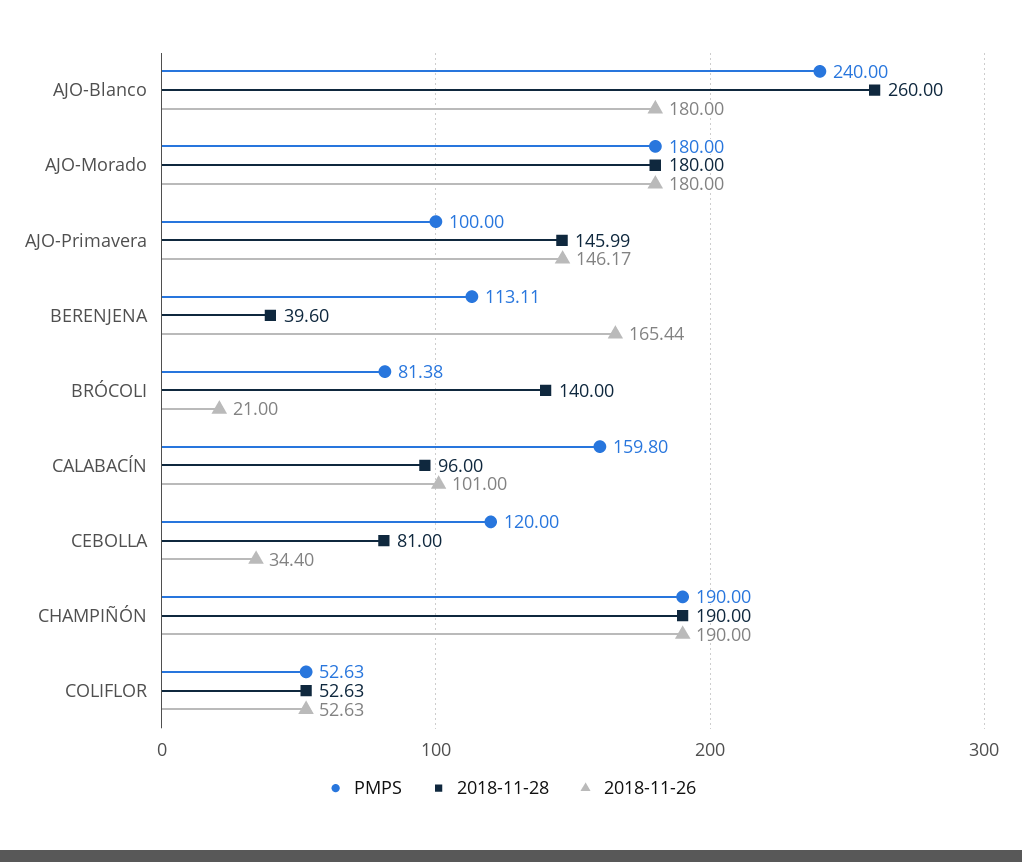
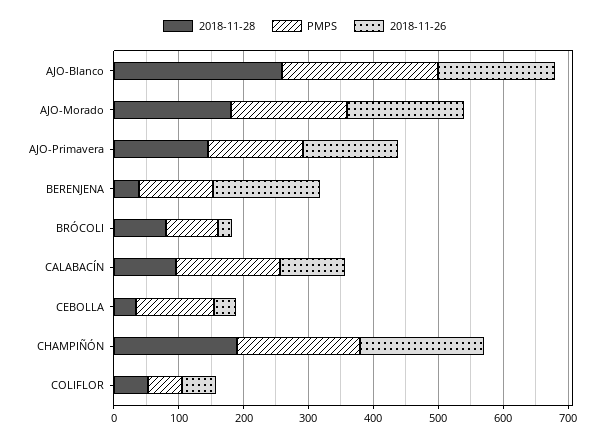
PMPS, AJO-Primavera: 100 -> 140
2018-11-28, BRÓCOLI: 140 -> 80
2018-11-28, CEBOLLA: 81 -> 40

